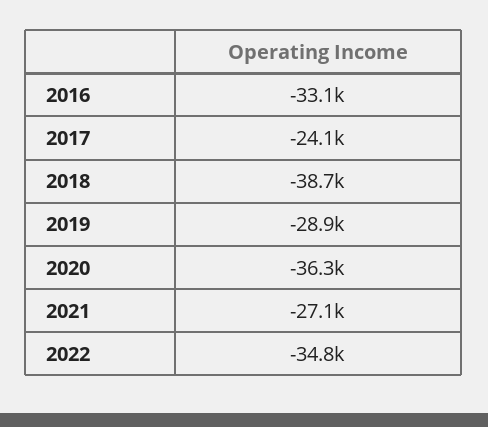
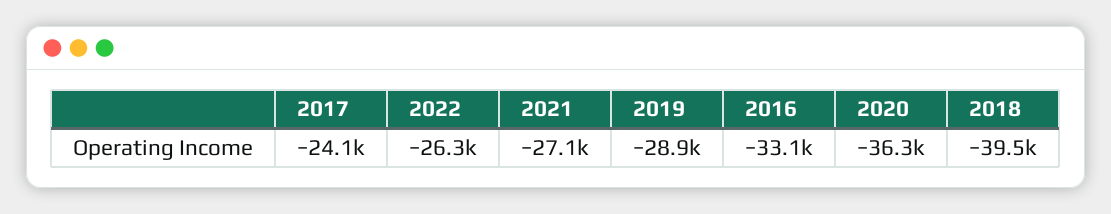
2018: -38700 -> -39500
2022: -34800 -> -26300

